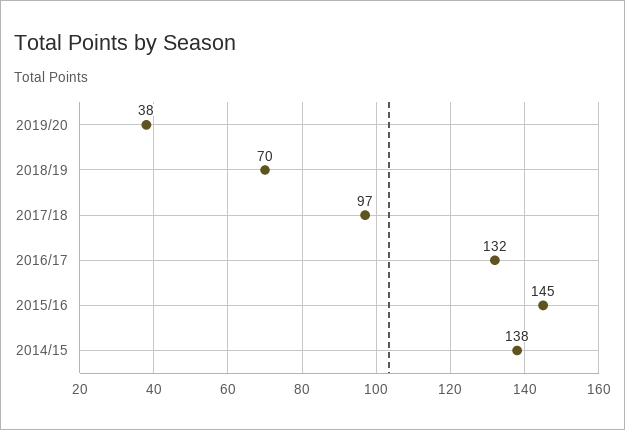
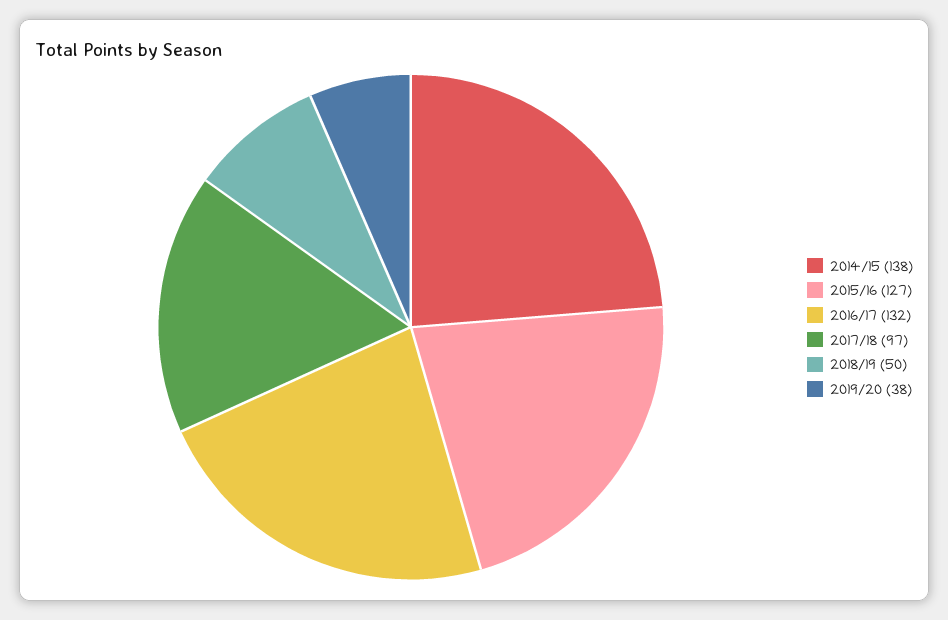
2018/19: 70 -> 50
2015/16: 145 -> 127

